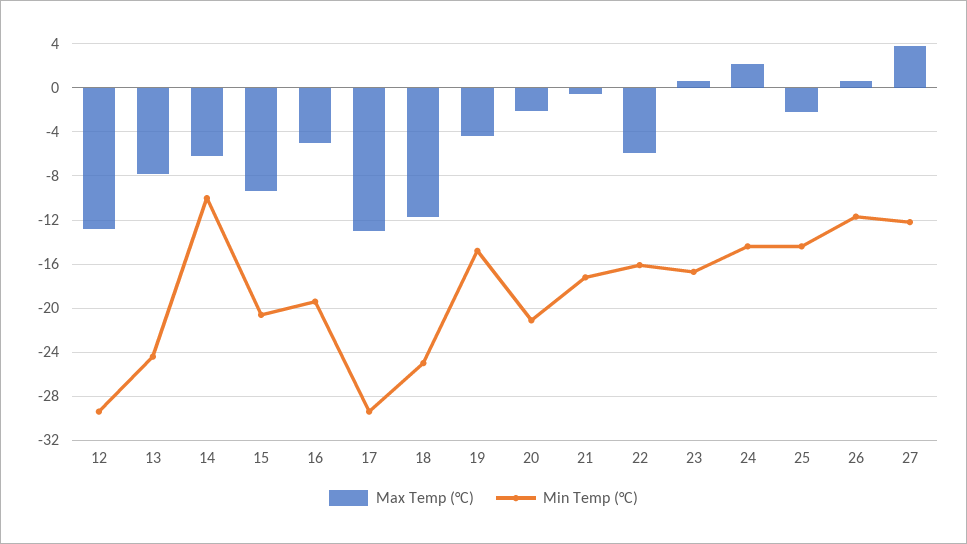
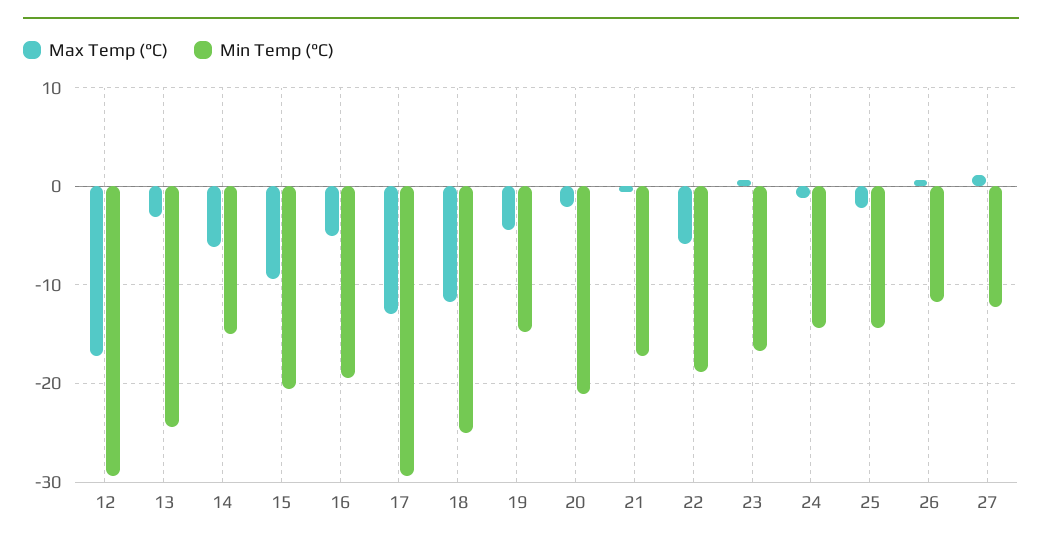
Max Temp (°C), 12: -13 -> -17
Max Temp (°C), 13: -8 -> -3
Min Temp (°C), 14: -10 -> -15
Min Temp (°C), 22: -16 -> -19
Max Temp (°C), 24: 2 -> -1
Max Temp (°C), 27: 4 -> 1

